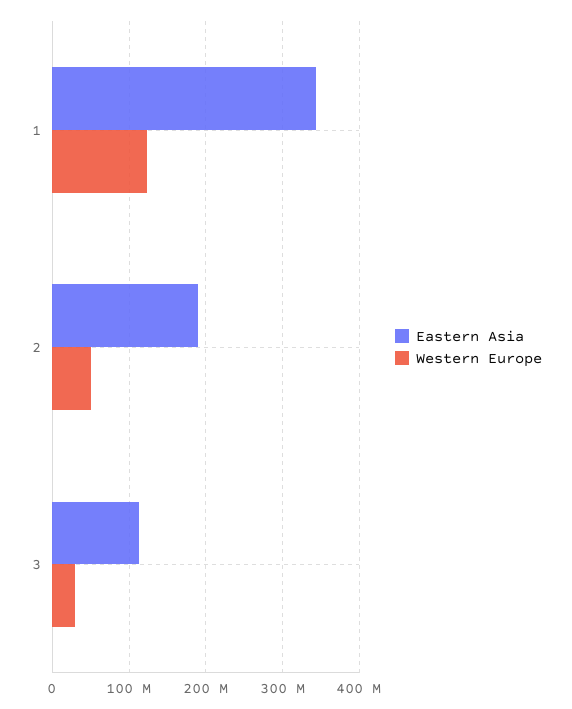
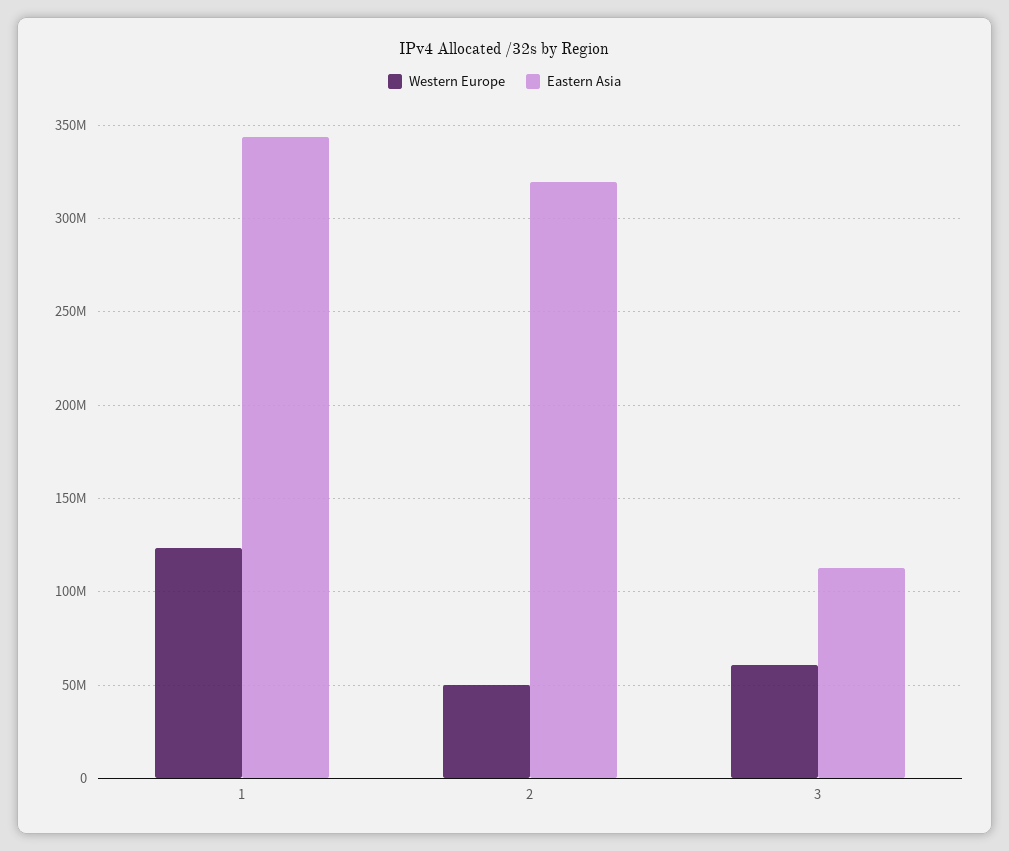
Eastern Asia, 2: 190000000 -> 320000000
Western Europe, 3: 30000000 -> 60000000

